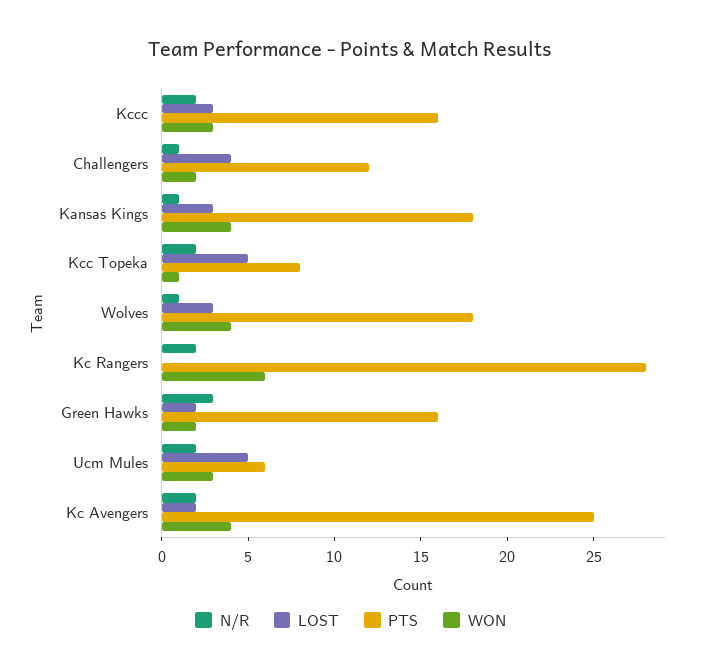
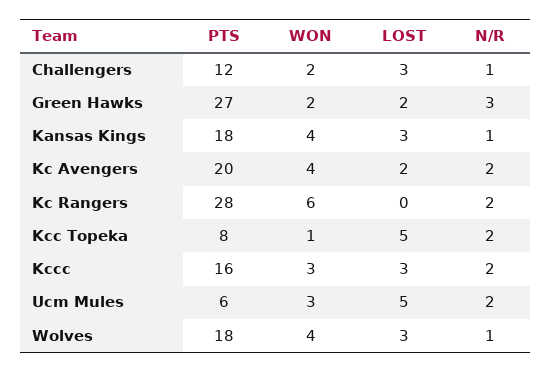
LOST, Challengers: 4 -> 3
PTS, Green Hawks: 16 -> 27
PTS, Kc Avengers: 25 -> 20

